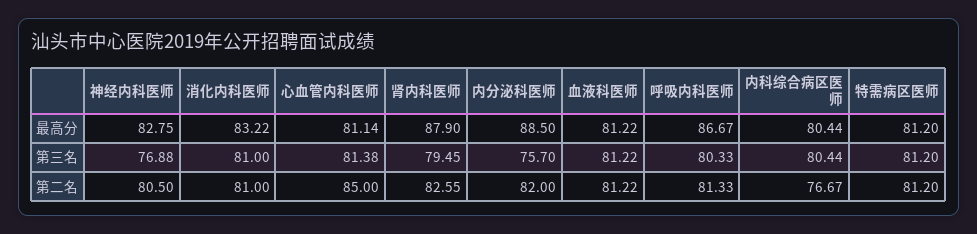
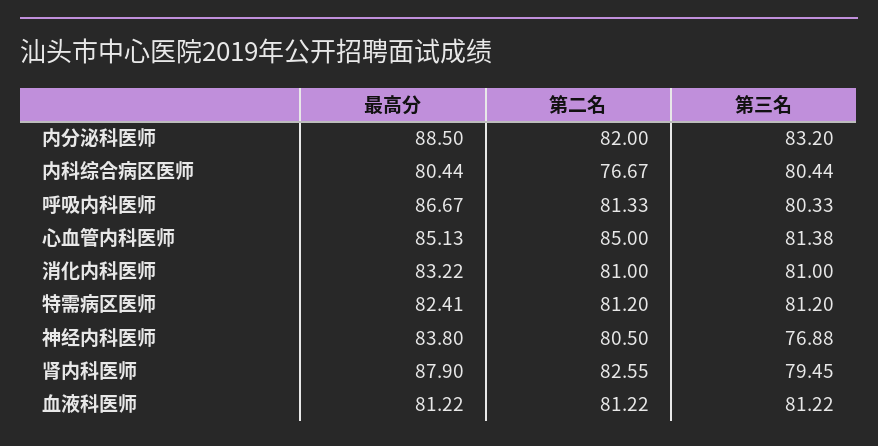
神经内科医师, 最高分: 82.75 -> 83.8
心血管内科医师, 最高分: 81.14 -> 85.13
特需病区医师, 最高分: 81.2 -> 82.41
内分泌科医师, 第三名: 75.7 -> 83.2

